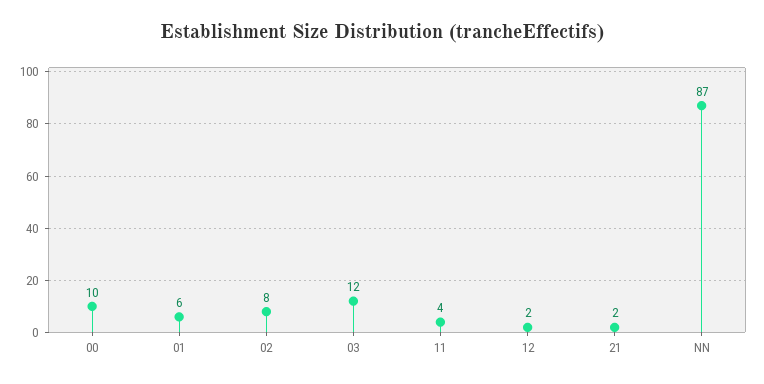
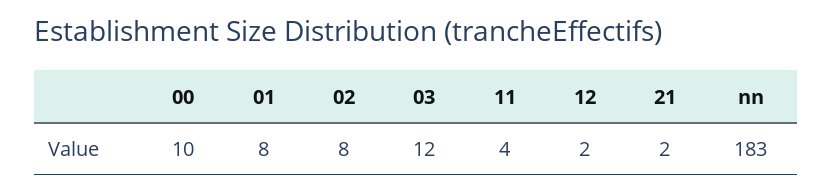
01: 6 -> 8
NN: 87 -> 183

